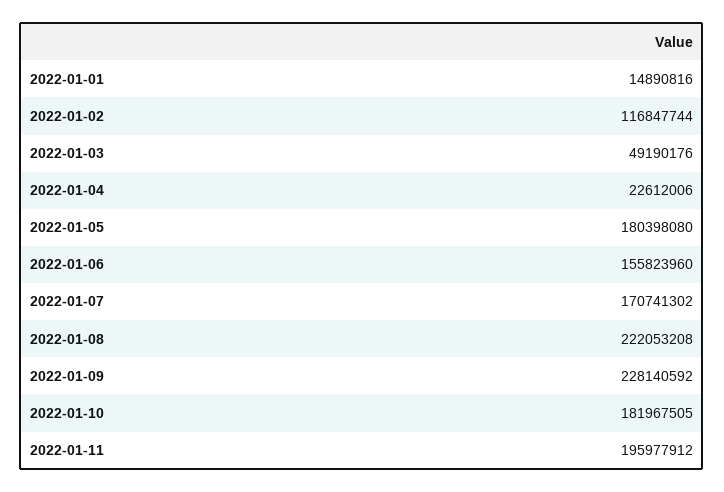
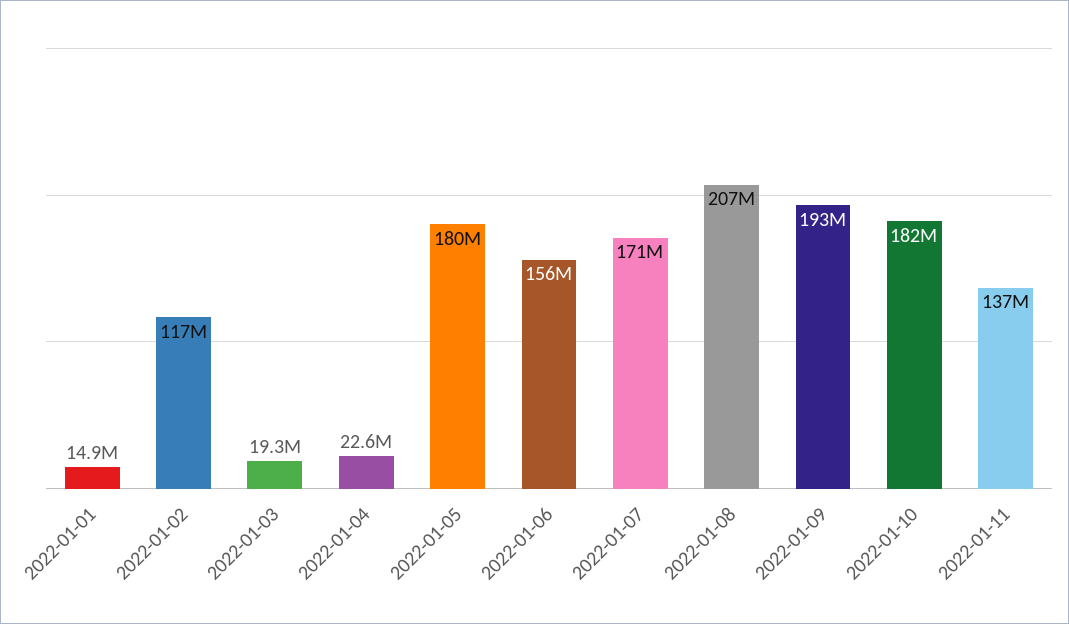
2022-01-03: 49190176 -> 19300000
2022-01-08: 222053208 -> 207000000
2022-01-09: 228140592 -> 193000000
2022-01-11: 195977912 -> 137000000

